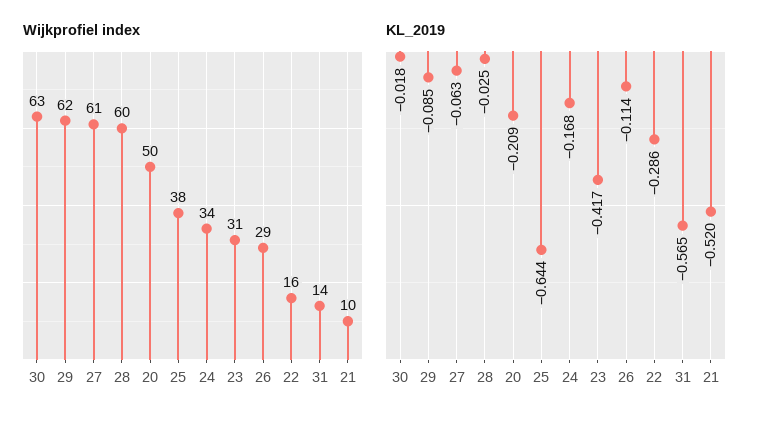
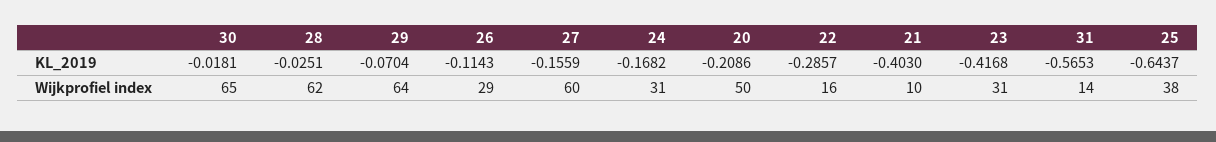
Wijkprofiel index, 30: 63 -> 65
Wijkprofiel index, 29: 62 -> 64
Wijkprofiel index, 27: 61 -> 60
Wijkprofiel index, 28: 60 -> 62
Wijkprofiel index, 24: 34 -> 31
KL_2019, 29: -0.085 -> -0.0704
KL_2019, 27: -0.063 -> -0.1559
KL_2019, 21: -0.52 -> -0.403

